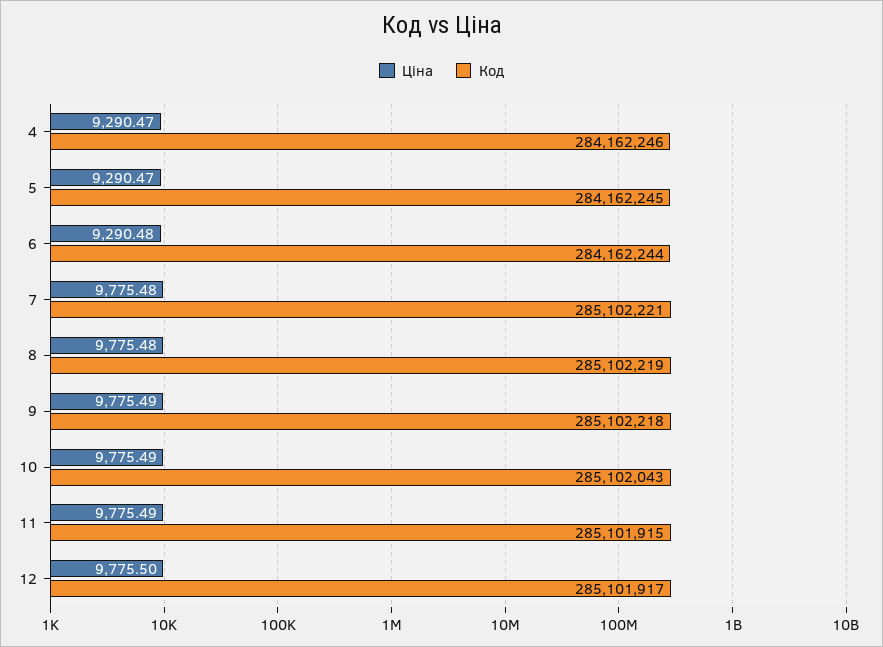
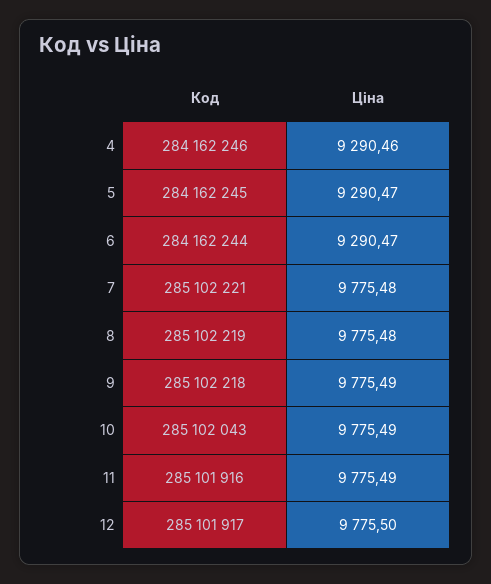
Ціна, 4: 9290.47 -> 9290.46
Ціна, 6: 9290.48 -> 9290.47
Код, 11: 285101915 -> 285101916

